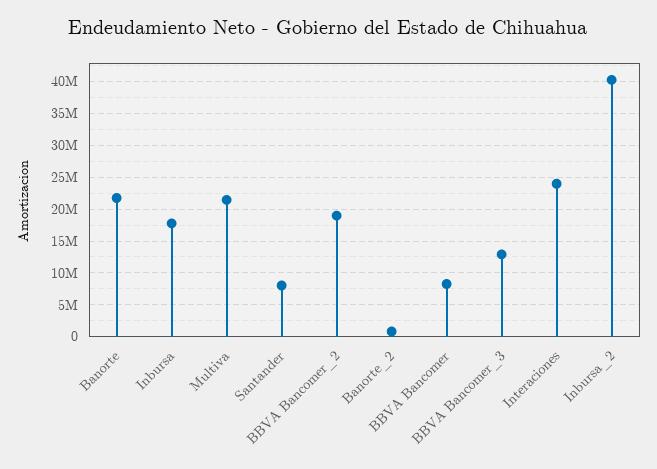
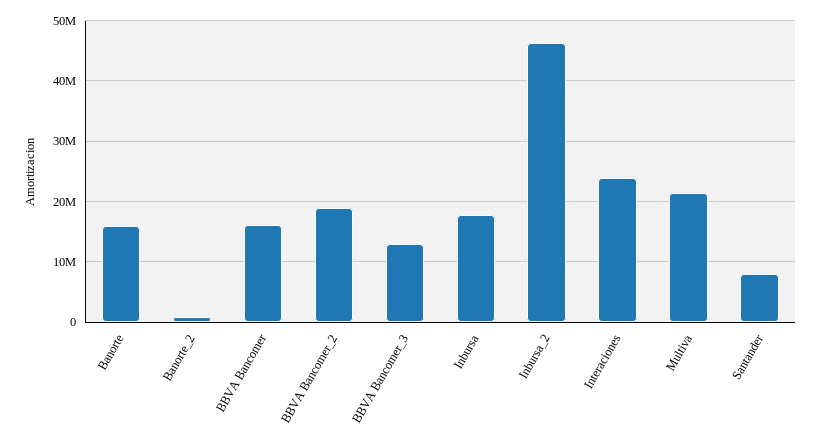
Banorte: 22000000 -> 16000000
BBVA Bancomer: 8000000 -> 16000000
Inbursa_2: 40000000 -> 46000000

